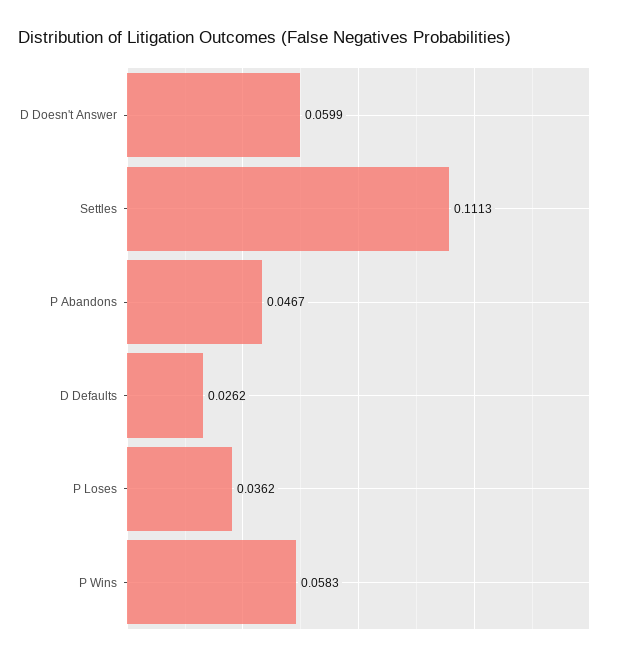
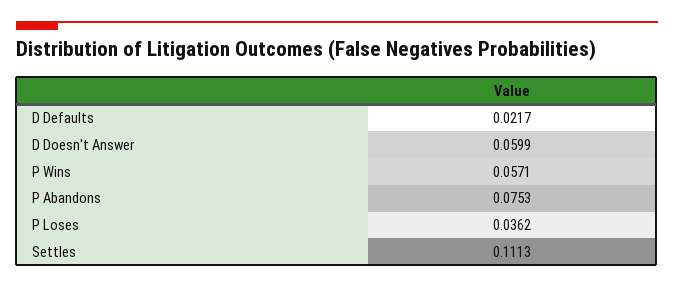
P Abandons: 0.0467 -> 0.0753
D Defaults: 0.0262 -> 0.0217
P Wins: 0.0583 -> 0.0571

